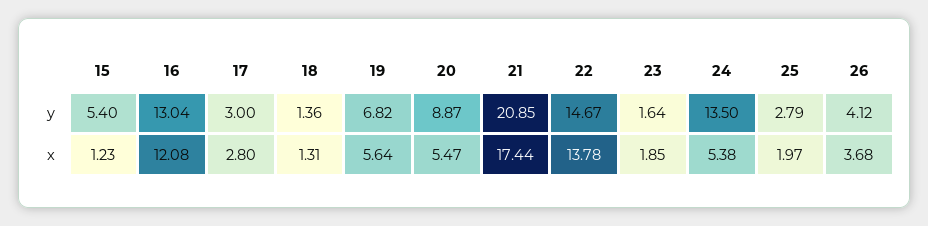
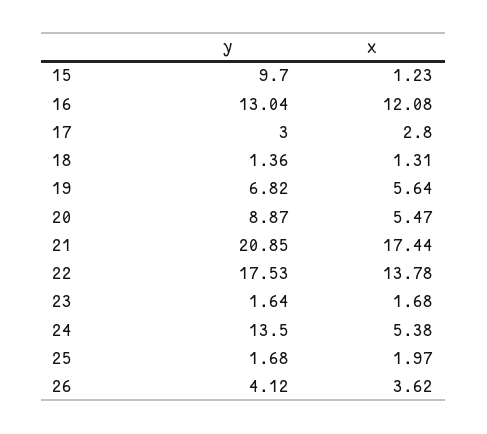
15, y: 5.4 -> 9.7
22, y: 14.67 -> 17.53
25, y: 2.79 -> 1.68
23, x: 1.85 -> 1.68
26, x: 3.68 -> 3.62

